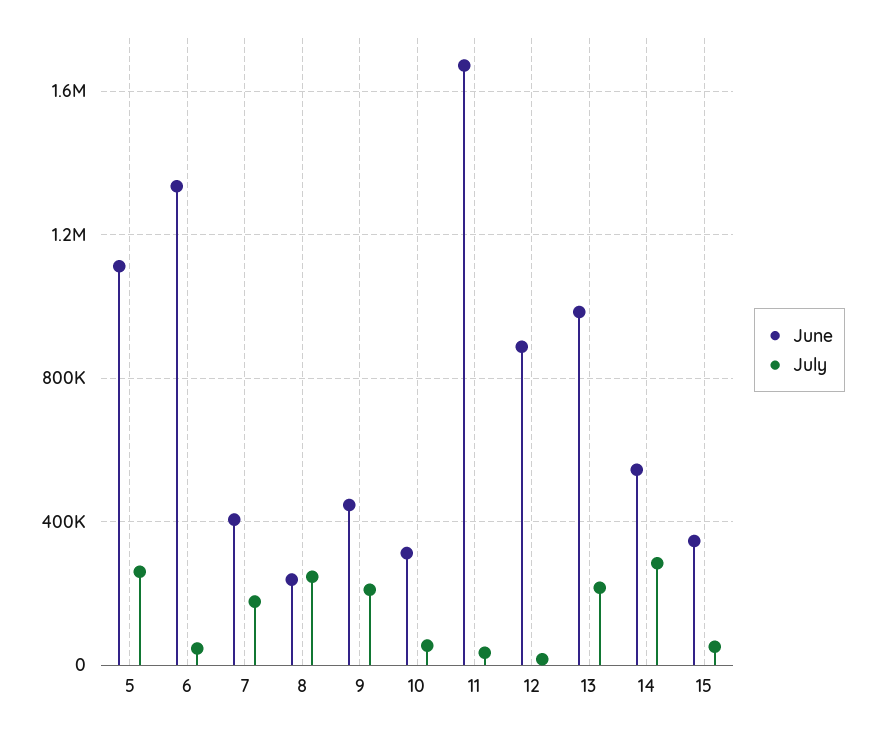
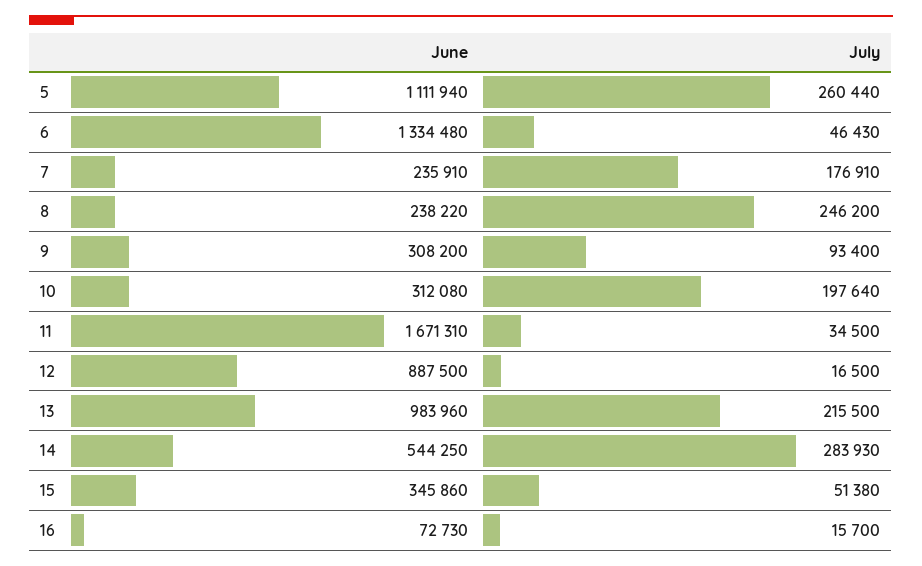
June, 7: 400000 -> 235910
June, 9: 450000 -> 308200
July, 9: 200000 -> 93400
July, 10: 50000 -> 197640
June, 16: none -> 72730
July, 16: none -> 15700

